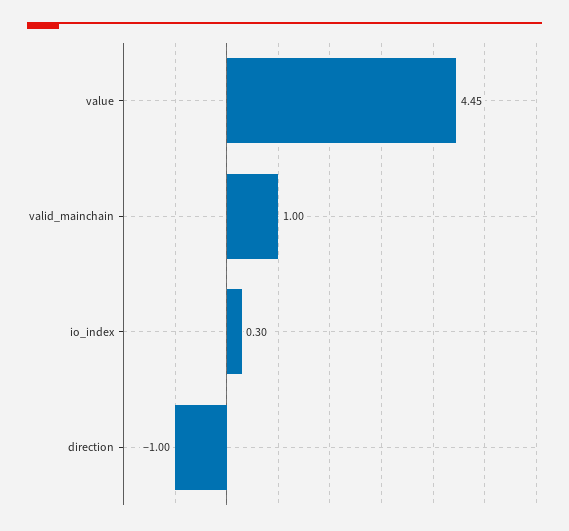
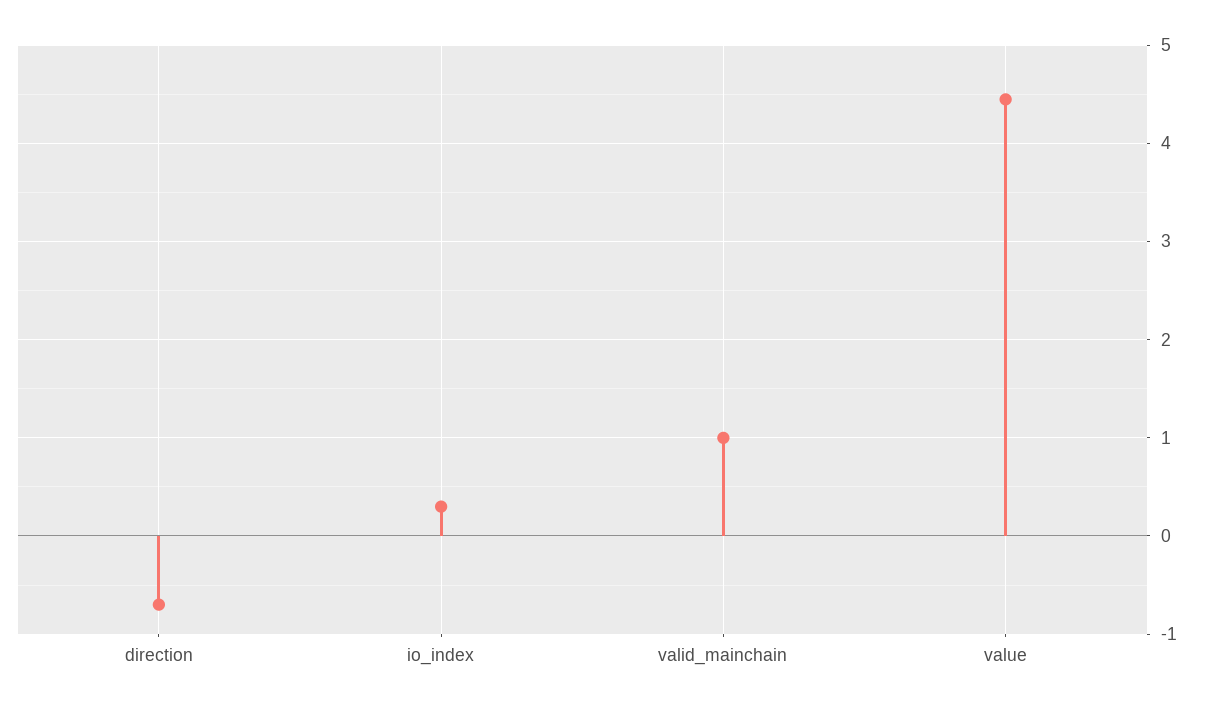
direction: -1 -> -0.7

